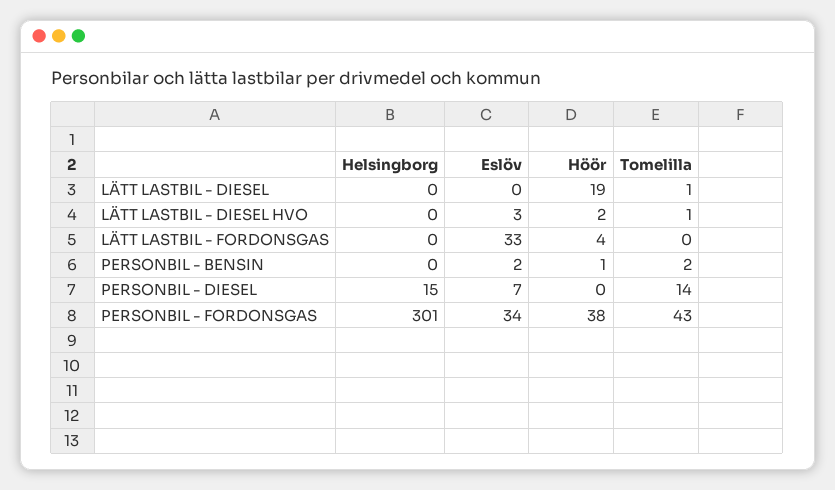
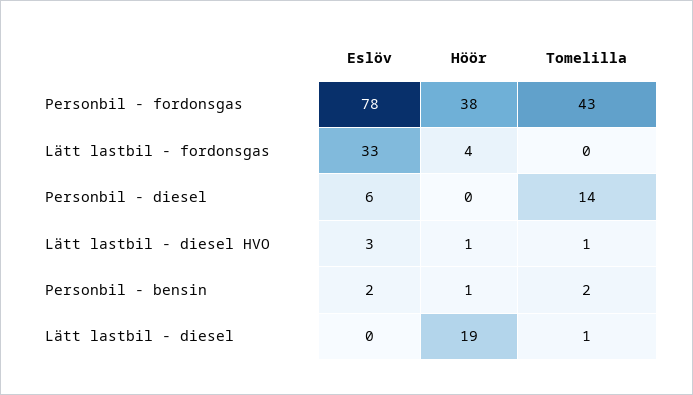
Helsingborg, LÄTT LASTBIL - DIESEL: 0 -> none
Helsingborg, LÄTT LASTBIL - DIESEL HVO: 0 -> none
Höör, LÄTT LASTBIL - DIESEL HVO: 2 -> 1
Helsingborg, LÄTT LASTBIL - FORDONSGAS: 0 -> none
Helsingborg, PERSONBIL - BENSIN: 0 -> none
Helsingborg, PERSONBIL - DIESEL: 15 -> none
Eslöv, PERSONBIL - DIESEL: 7 -> 6
Helsingborg, PERSONBIL - FORDONSGAS: 301 -> none
Eslöv, PERSONBIL - FORDONSGAS: 34 -> 78

